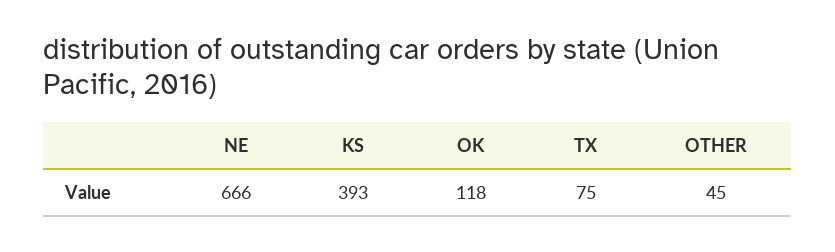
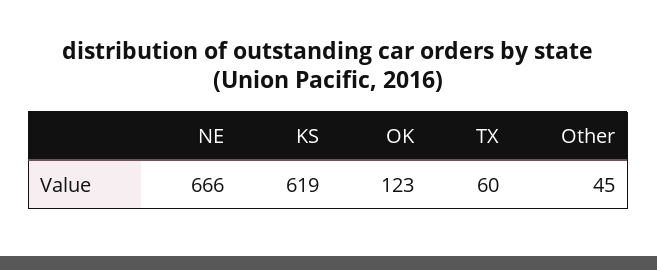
KS: 393 -> 619
OK: 118 -> 123
TX: 75 -> 60

